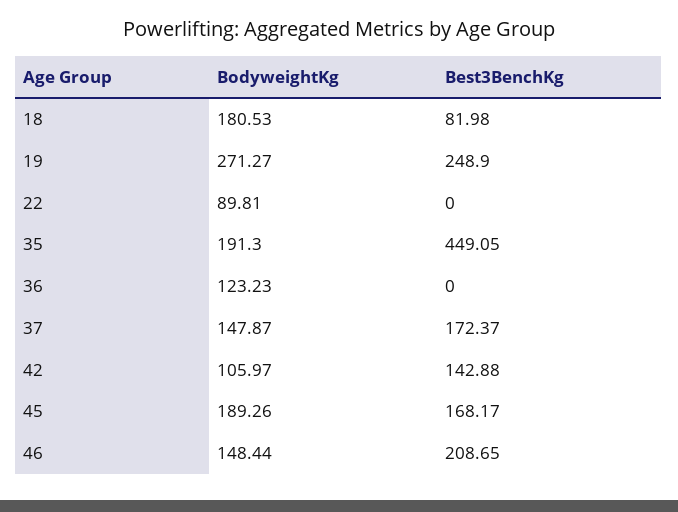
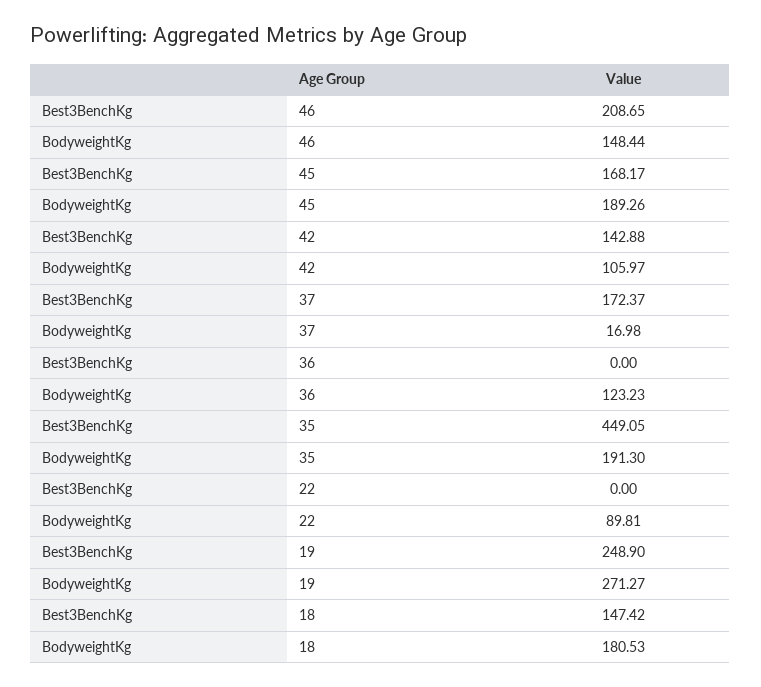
Best3BenchKg, 18: 81.98 -> 147.42
BodyweightKg, 37: 147.87 -> 16.98

